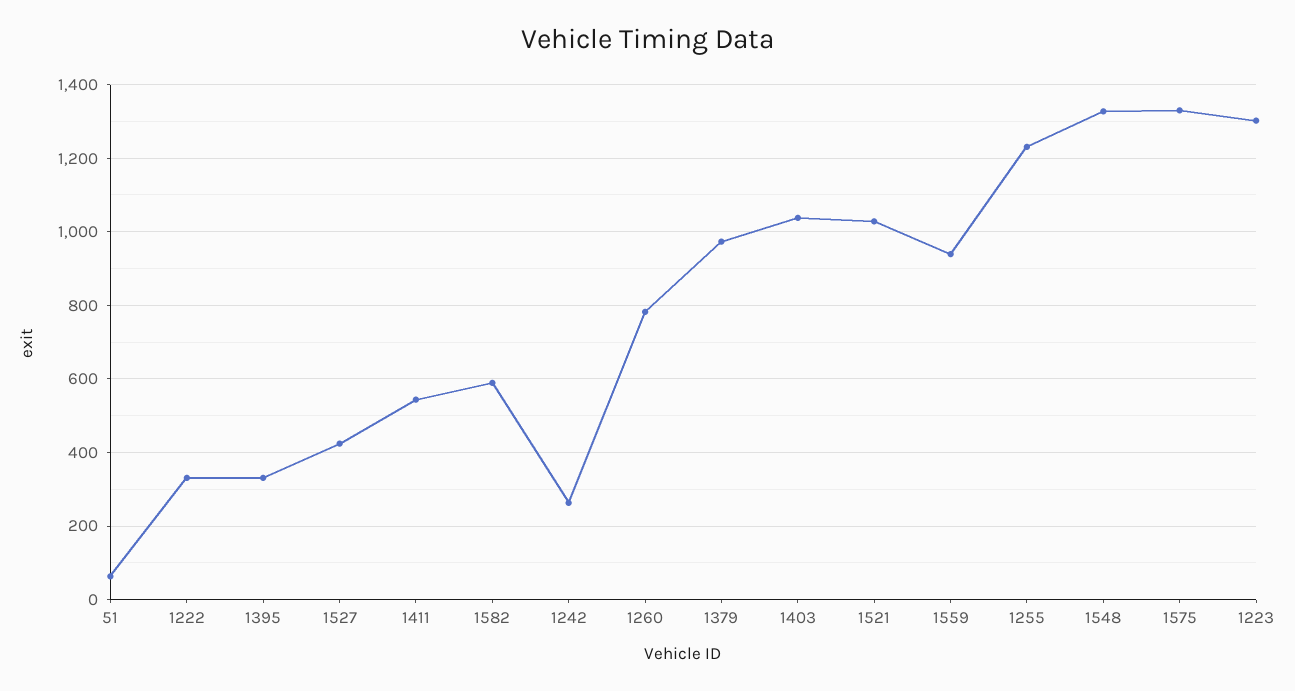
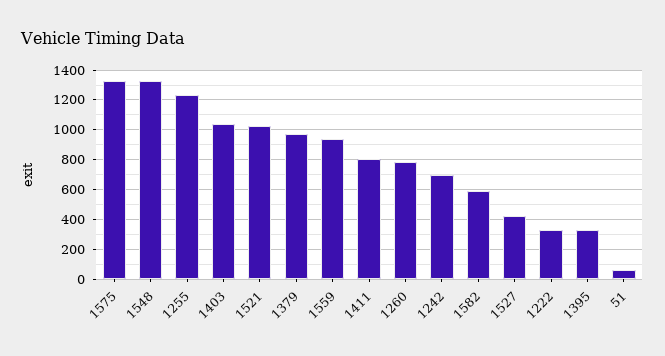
1411: 540 -> 800
1242: 260 -> 700
1223: 1300 -> none

